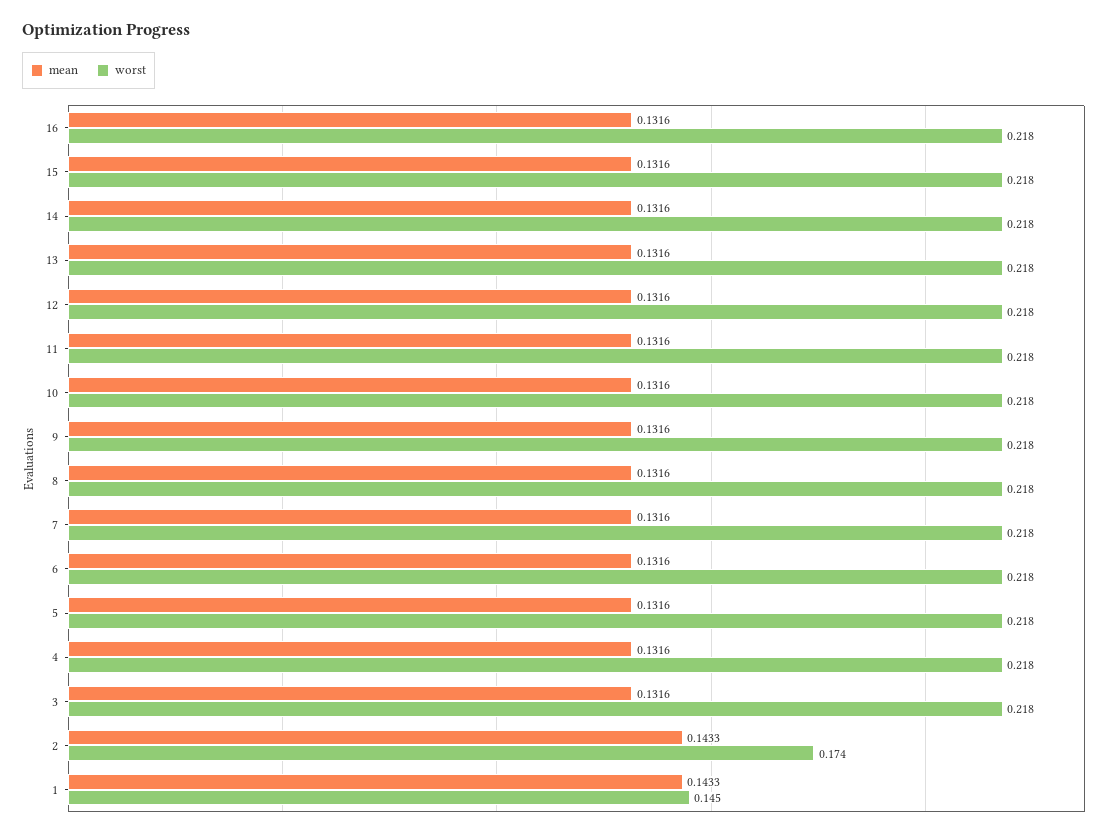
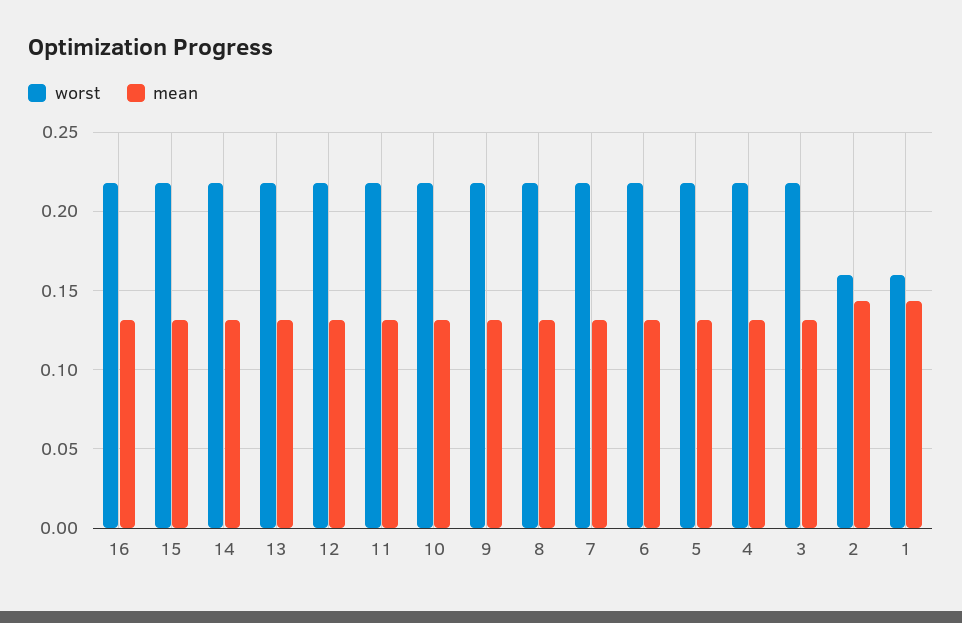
worst, 2: 0.174 -> 0.16
worst, 1: 0.145 -> 0.16

